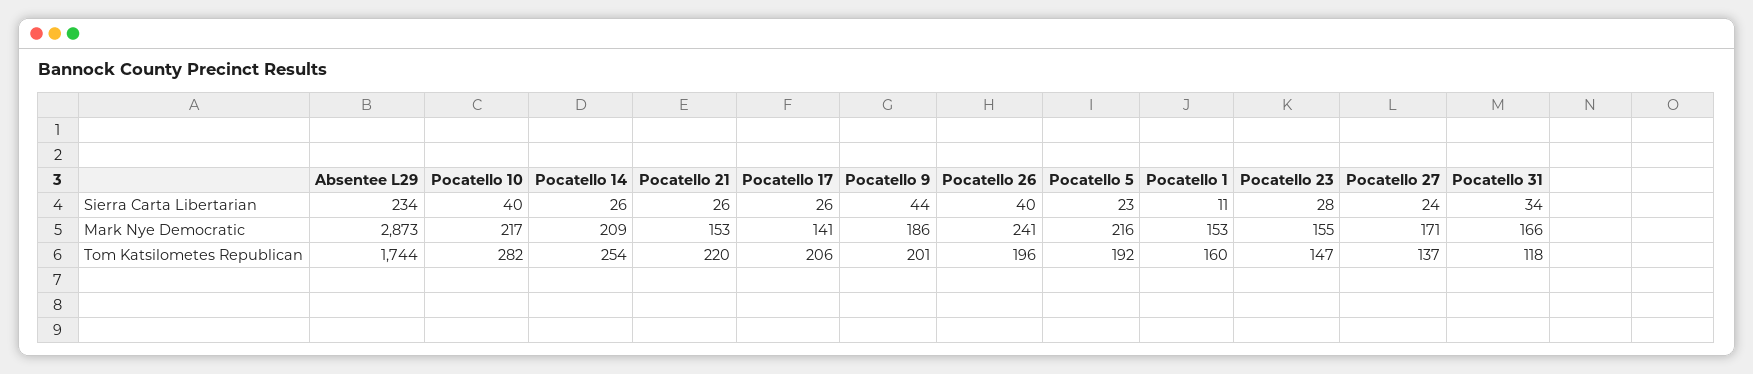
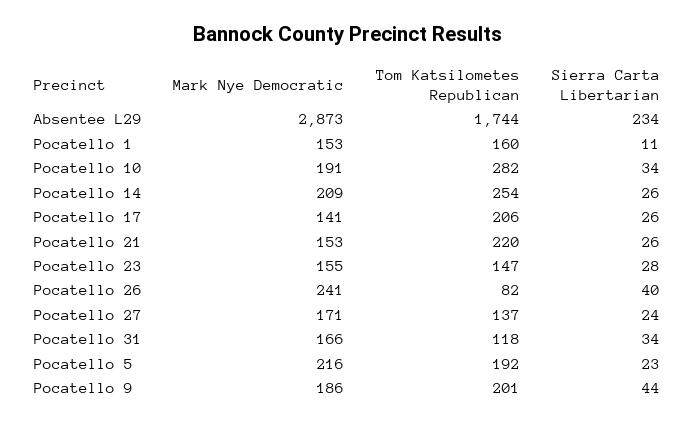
Pocatello 10, Sierra Carta Libertarian: 40 -> 34
Pocatello 10, Mark Nye Democratic: 217 -> 191
Pocatello 26, Tom Katsilometes Republican: 196 -> 82

